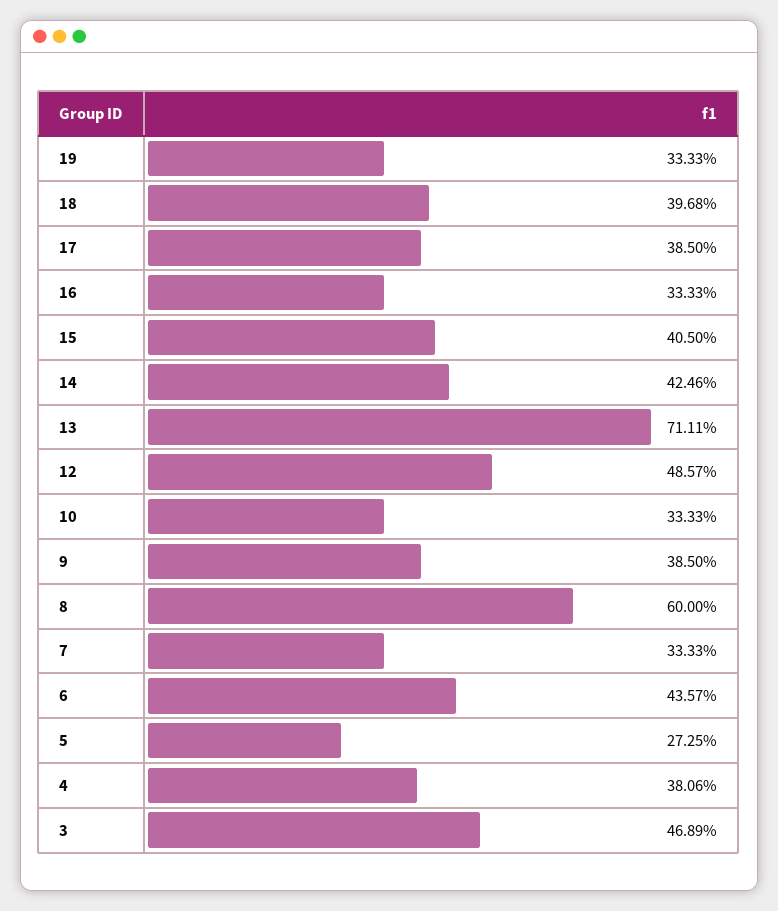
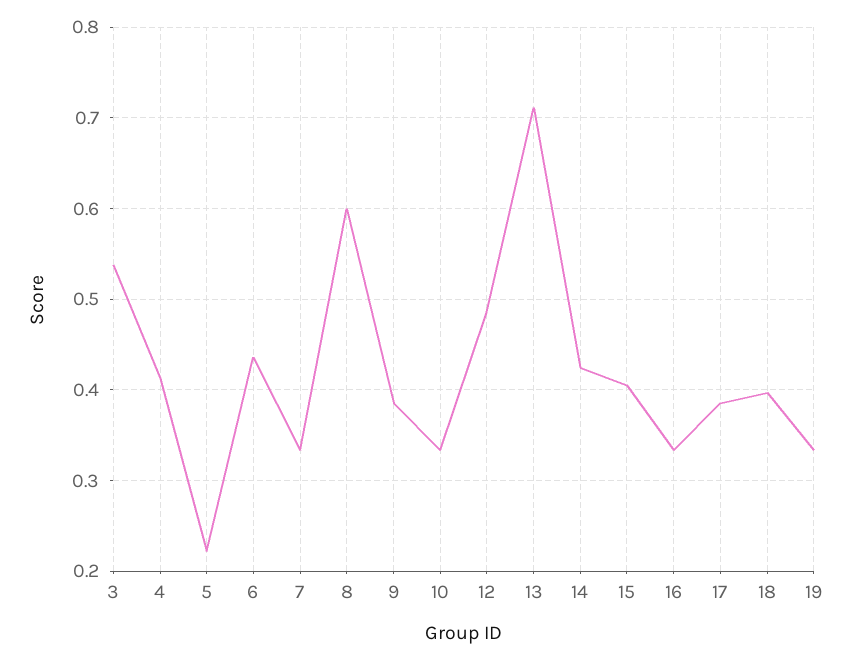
5: 0.2725 -> 0.22
4: 0.3806 -> 0.41
3: 0.4689 -> 0.54

